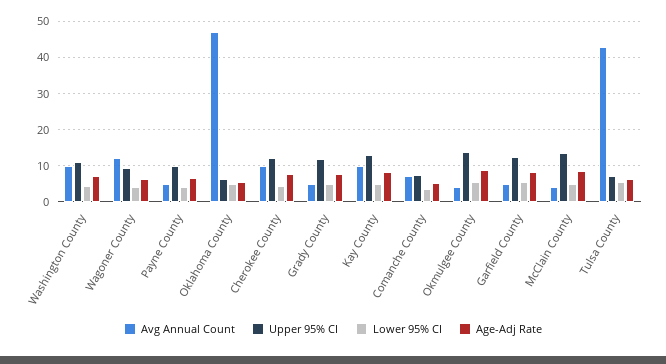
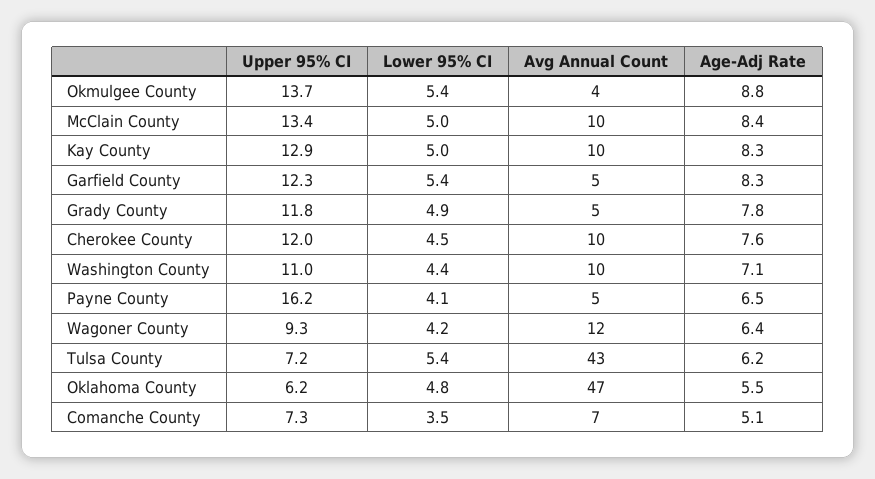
Upper 95% CI, Payne County: 10 -> 16.2
Avg Annual Count, McClain County: 4 -> 10

